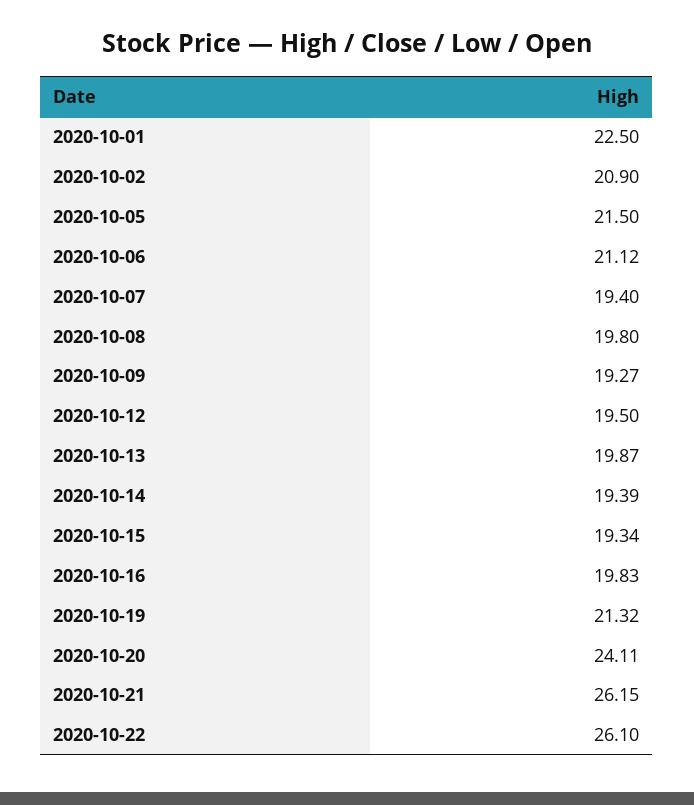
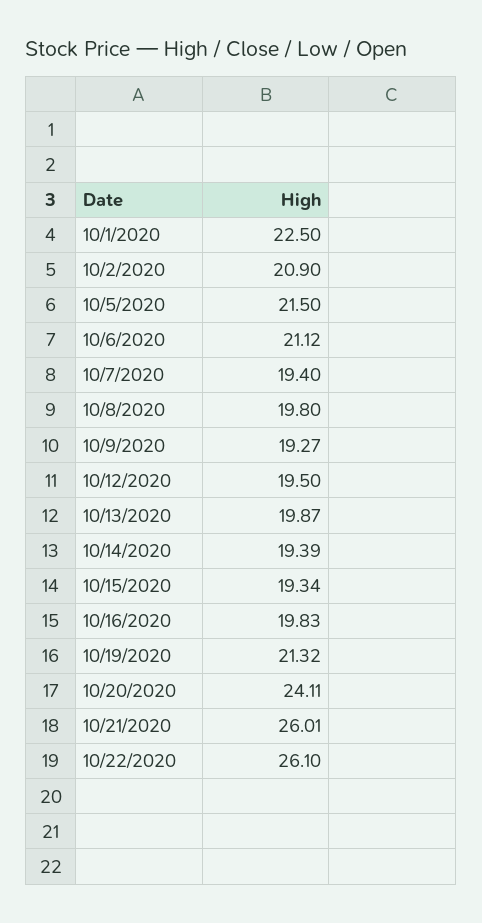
2020-10-21: 26.15 -> 26.01

